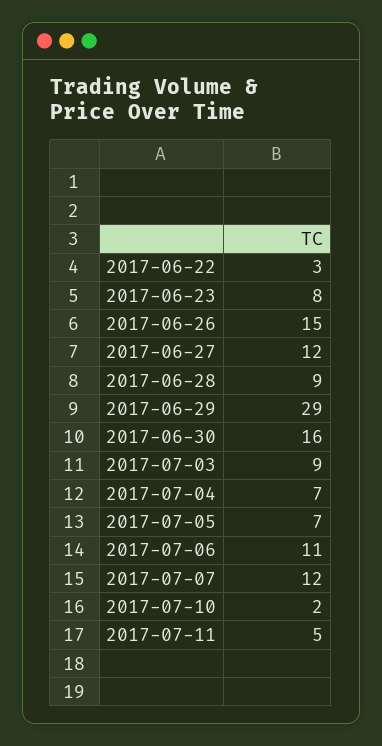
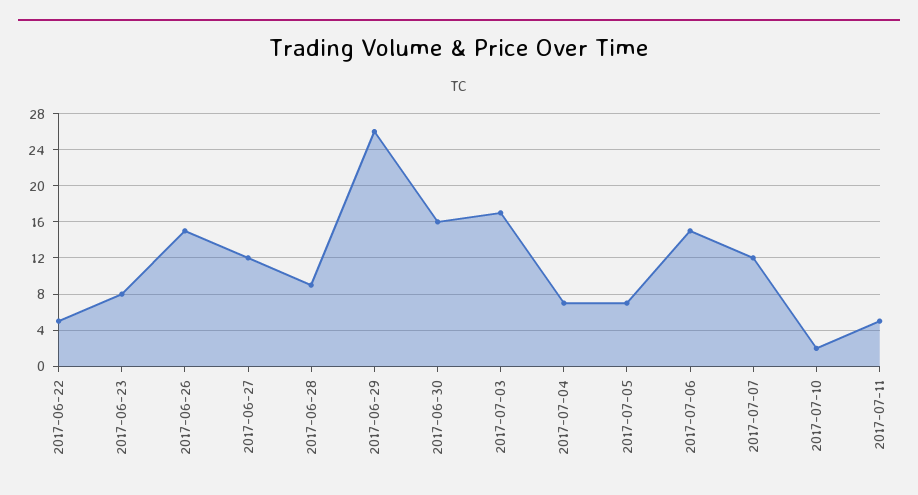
2017-06-22: 3 -> 5
2017-06-29: 29 -> 26
2017-07-03: 9 -> 17
2017-07-06: 11 -> 15

